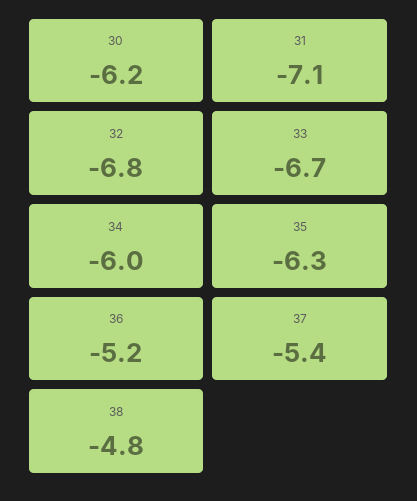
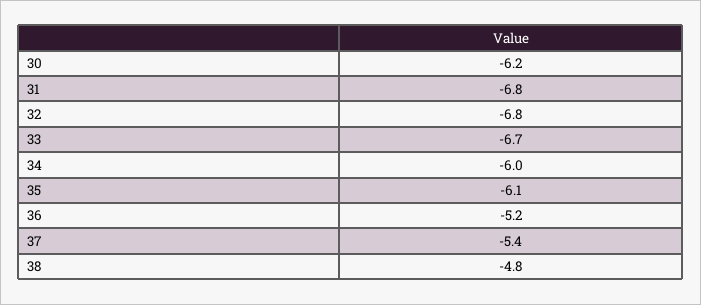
31: -7.1 -> -6.8
35: -6.3 -> -6.1

